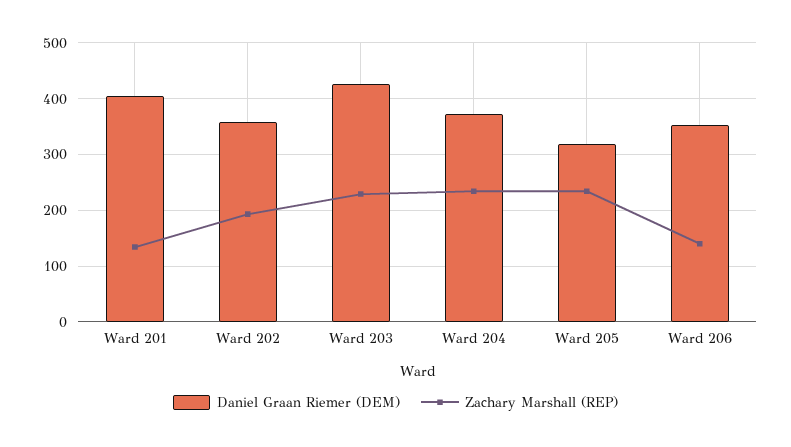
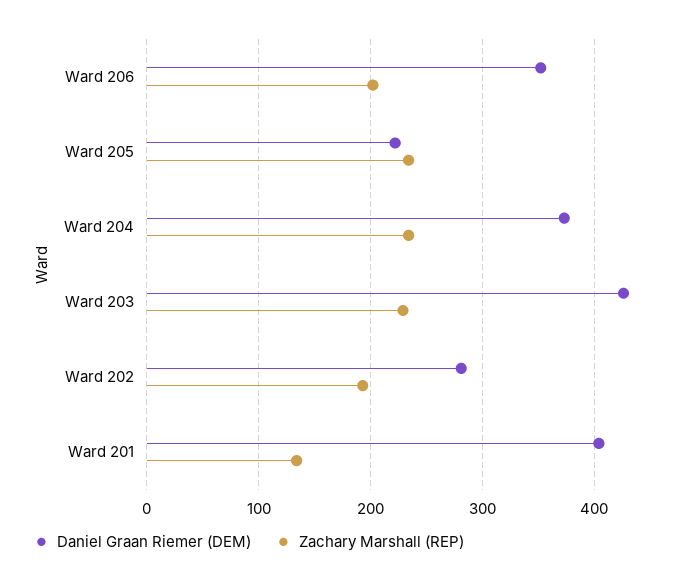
Daniel Graan Riemer (DEM), Ward 202: 360 -> 280
Daniel Graan Riemer (DEM), Ward 205: 320 -> 220
Zachary Marshall (REP), Ward 206: 140 -> 200

